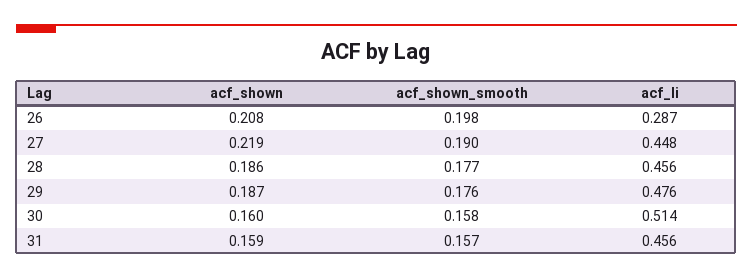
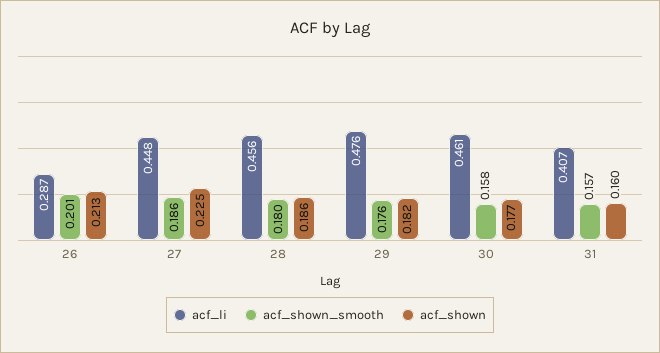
acf_shown, 26: 0.208 -> 0.213
acf_shown_smooth, 26: 0.198 -> 0.201
acf_shown, 27: 0.219 -> 0.225
acf_shown_smooth, 27: 0.19 -> 0.186
acf_shown_smooth, 28: 0.177 -> 0.18
acf_shown, 29: 0.187 -> 0.182
acf_shown, 30: 0.16 -> 0.177
acf_li, 30: 0.514 -> 0.461
acf_shown, 31: 0.159 -> 0.16
acf_li, 31: 0.456 -> 0.407

